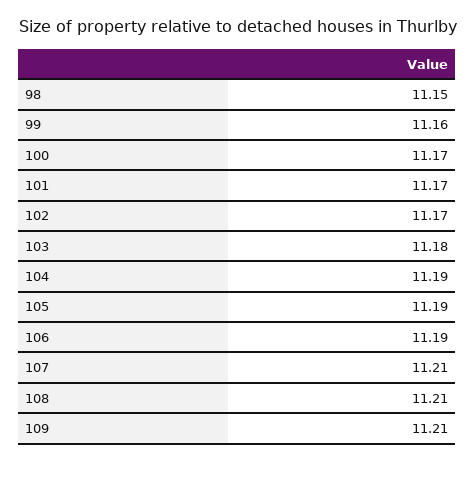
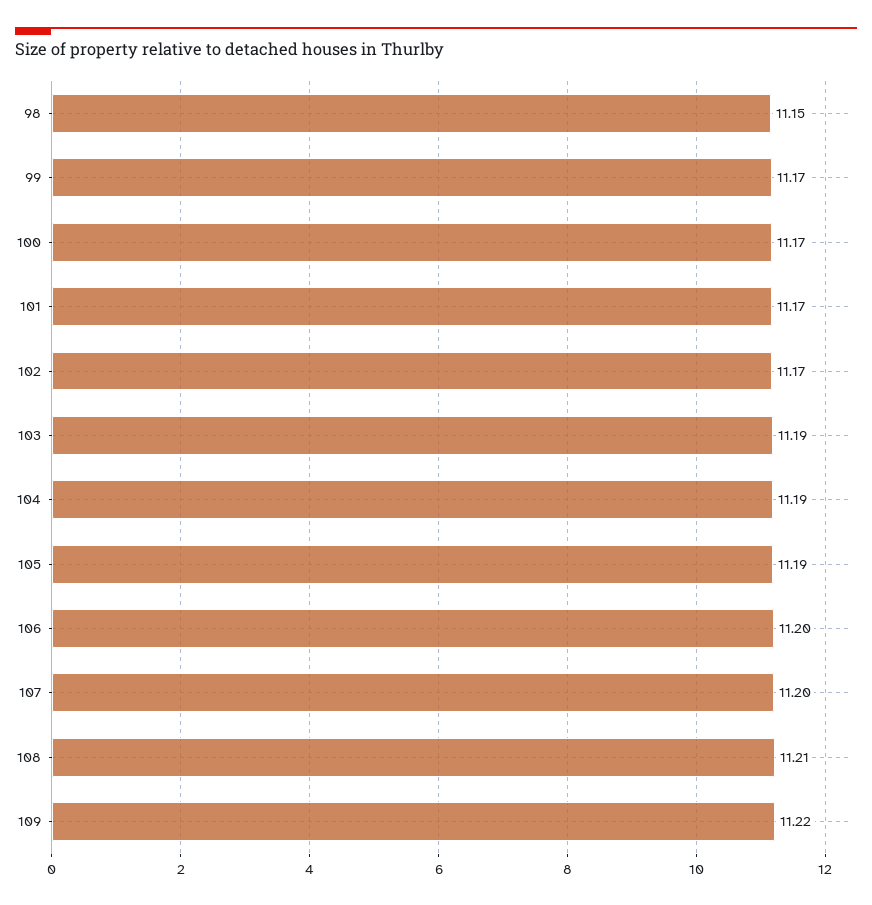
99: 11.16 -> 11.17
103: 11.18 -> 11.19
106: 11.19 -> 11.2
107: 11.21 -> 11.2
109: 11.21 -> 11.22

